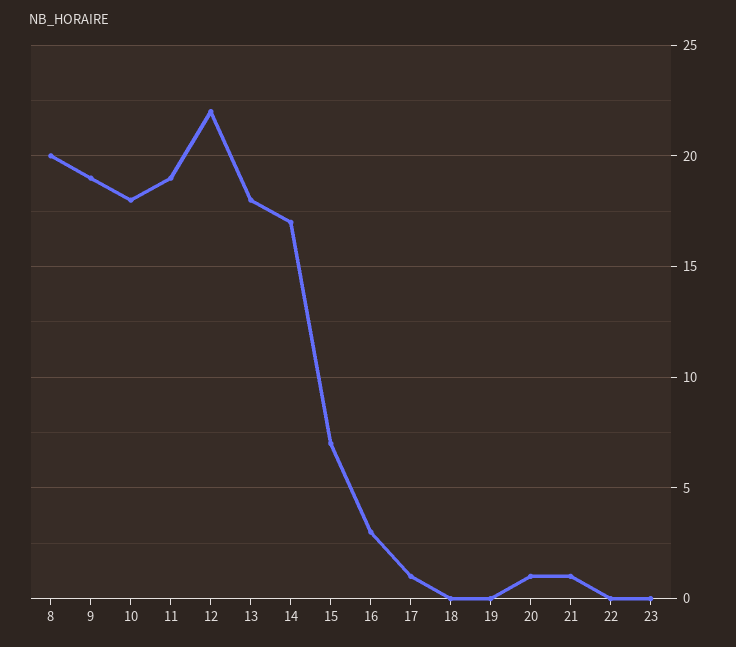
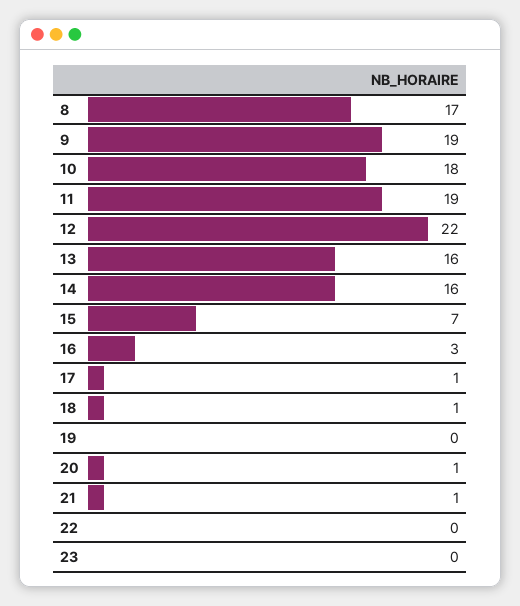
8: 20 -> 17
13: 18 -> 16
14: 17 -> 16
18: 0 -> 1

